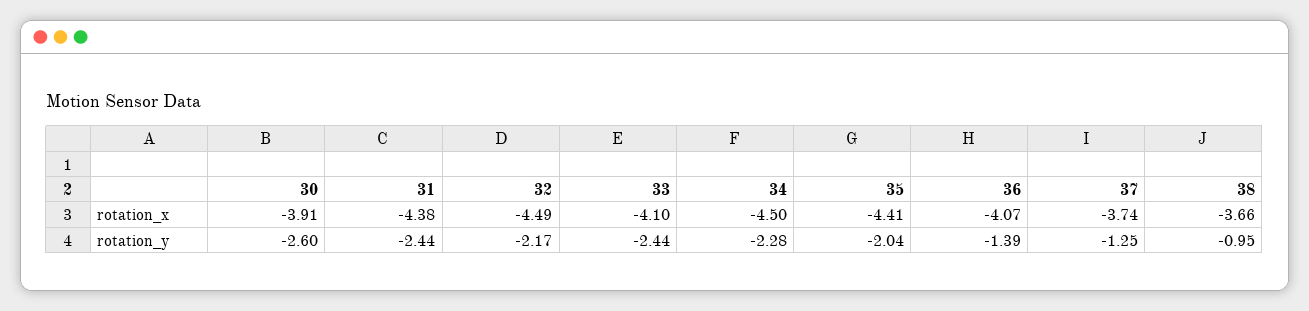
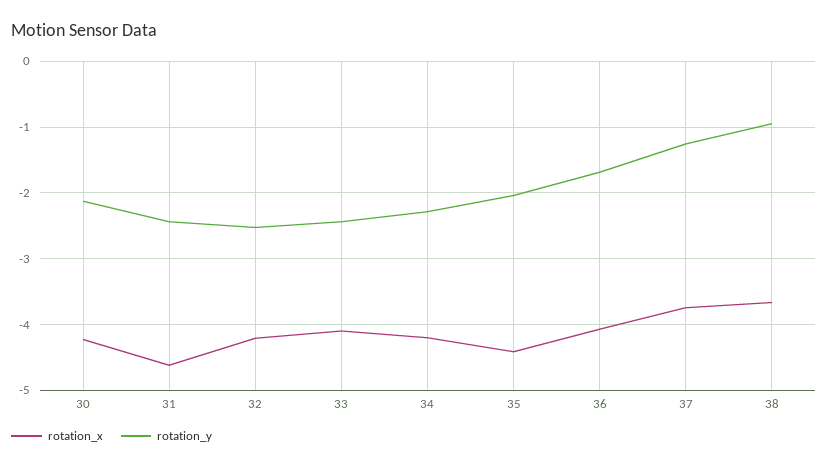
rotation_x, 30: -3.91 -> -4.2
rotation_x, 31: -4.38 -> -4.6
rotation_x, 32: -4.49 -> -4.2
rotation_x, 34: -4.5 -> -4.2
rotation_y, 30: -2.6 -> -2.1
rotation_y, 32: -2.17 -> -2.5
rotation_y, 36: -1.39 -> -1.7

